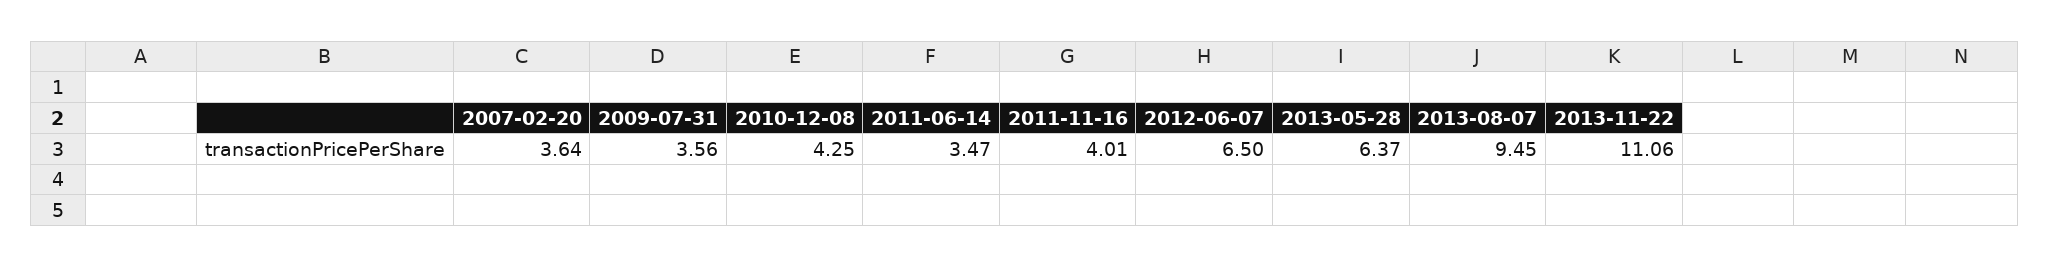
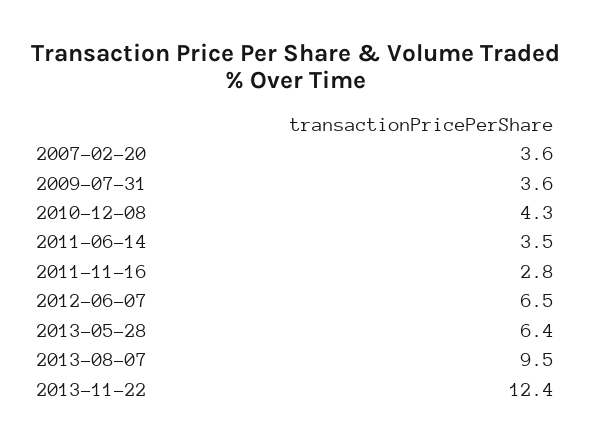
2011-11-16: 4.01 -> 2.8
2013-11-22: 11.06 -> 12.4

